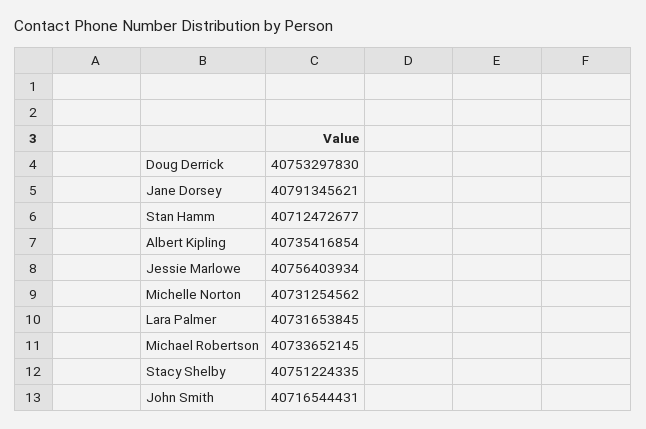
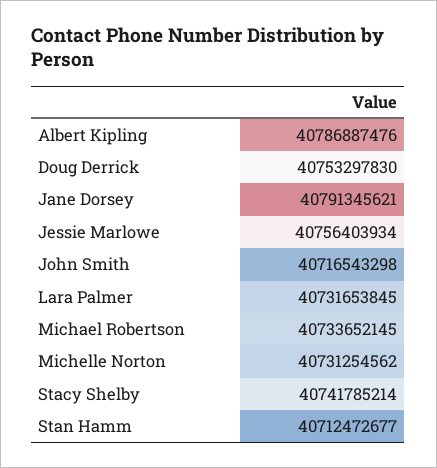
Albert Kipling: 40735416854 -> 40786887476
Stacy Shelby: 40751224335 -> 40741785214
John Smith: 40716544431 -> 40716543298

